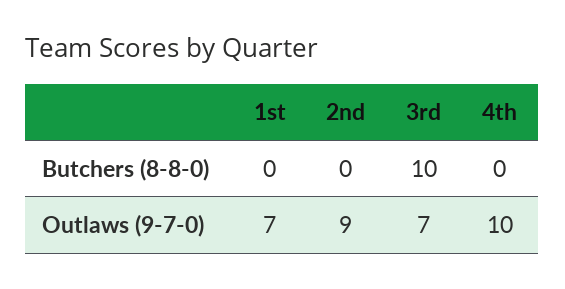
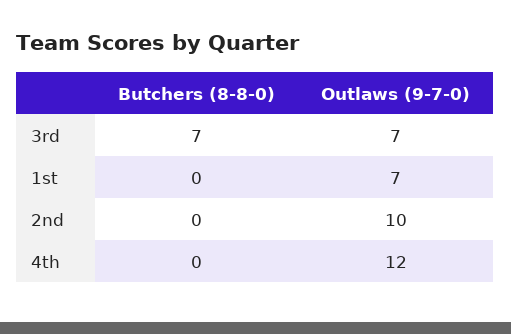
3rd, Butchers (8-8-0): 10 -> 7
2nd, Outlaws (9-7-0): 9 -> 10
4th, Outlaws (9-7-0): 10 -> 12

